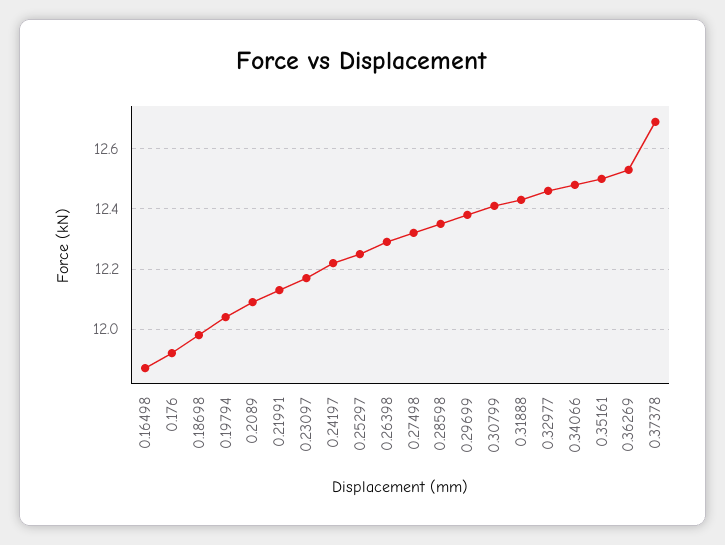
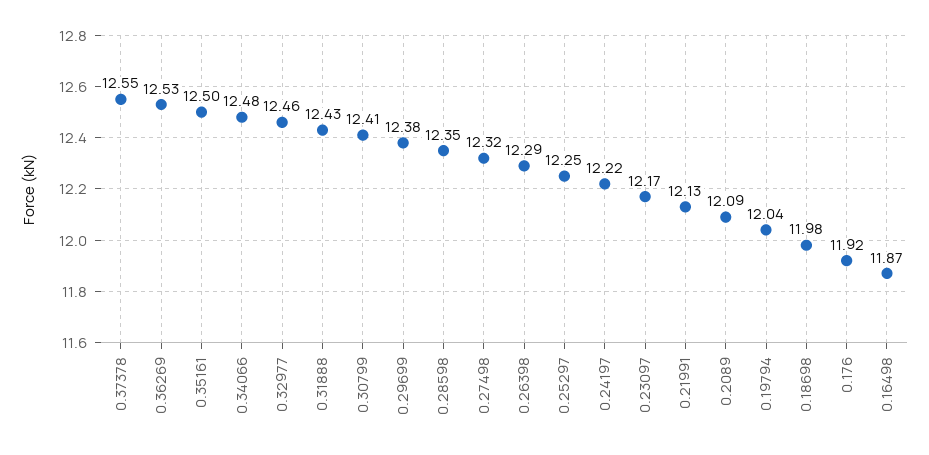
0.37378: 12.7 -> 12.55

